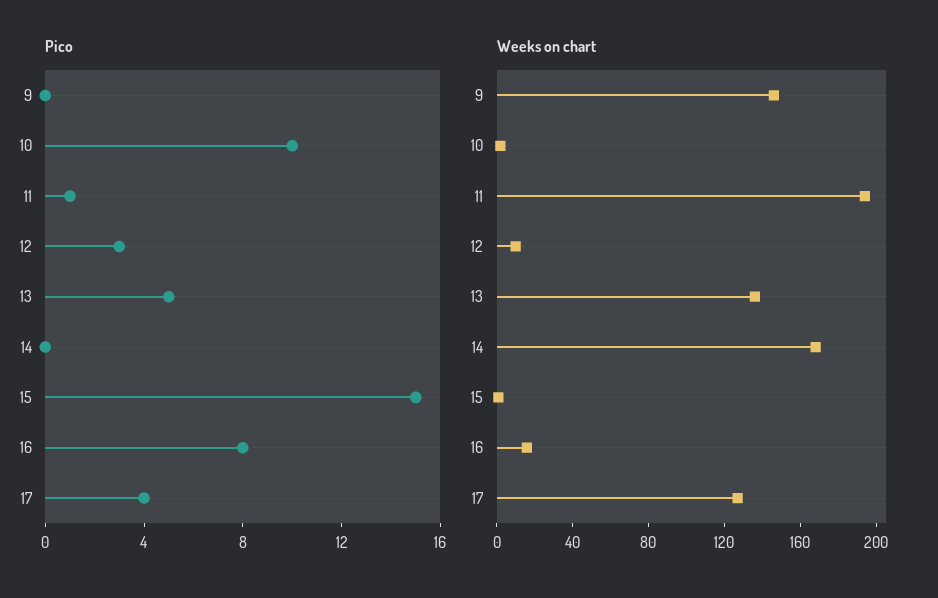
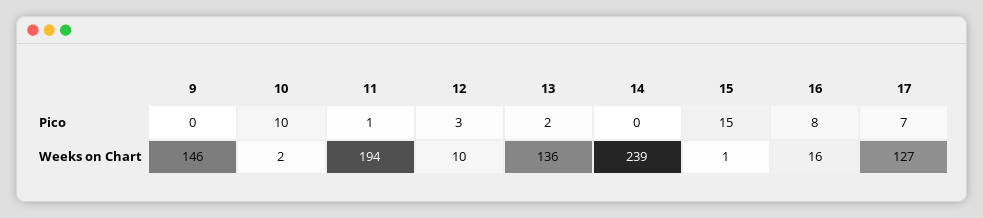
Pico, 13: 5 -> 2
Pico, 17: 4 -> 7
Weeks on chart, 14: 170 -> 239

